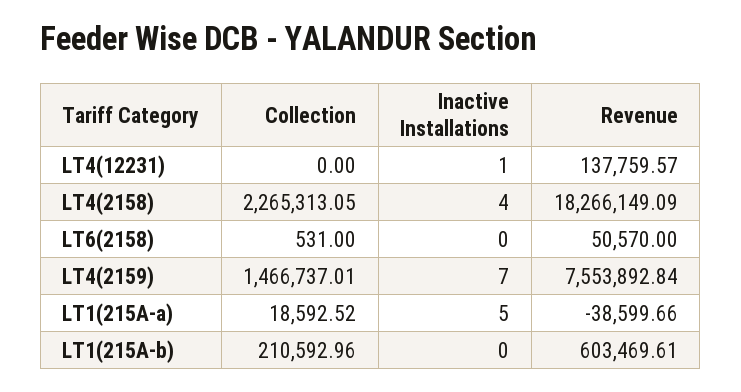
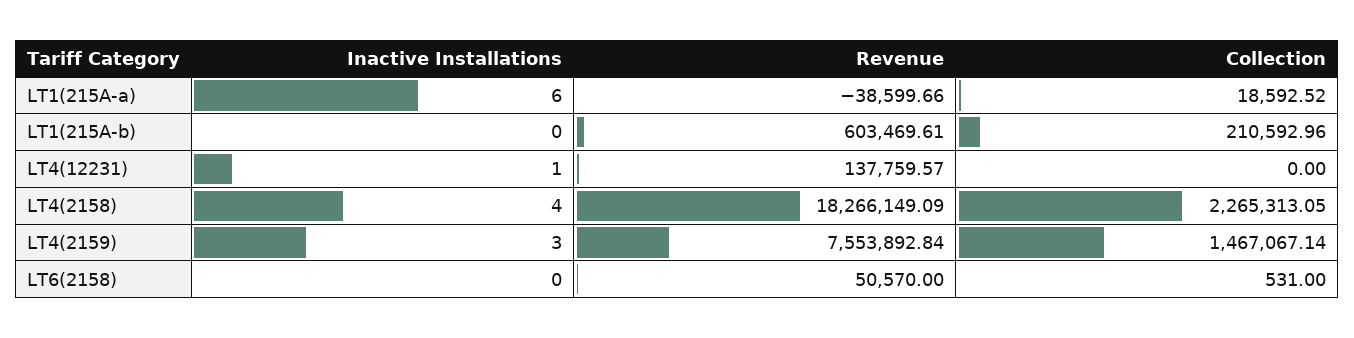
Collection, LT4(2159): 1466737.01 -> 1467067.14
Inactive Installations, LT4(2159): 7 -> 3
Inactive Installations, LT1(215A-a): 5 -> 6

